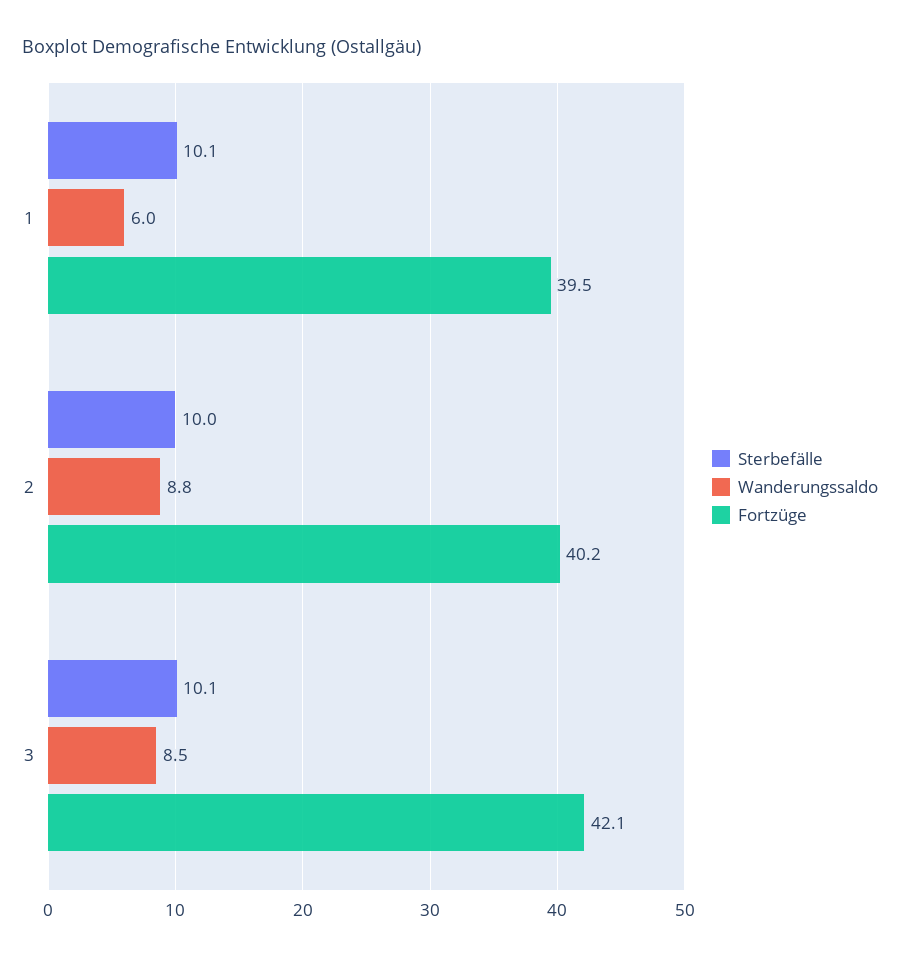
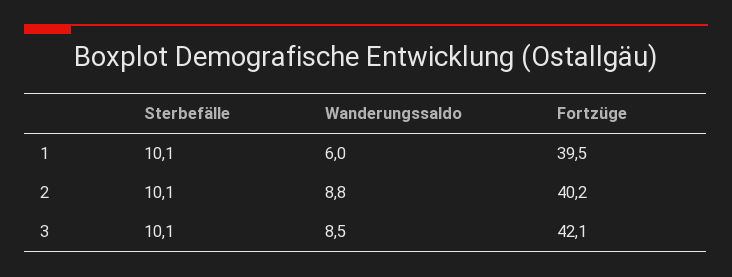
Sterbefälle, 2: 10 -> 10.1

